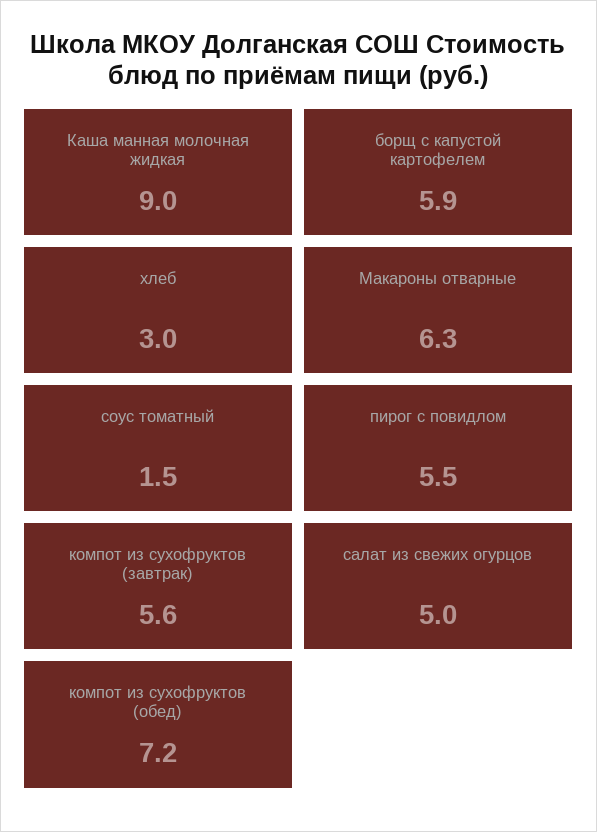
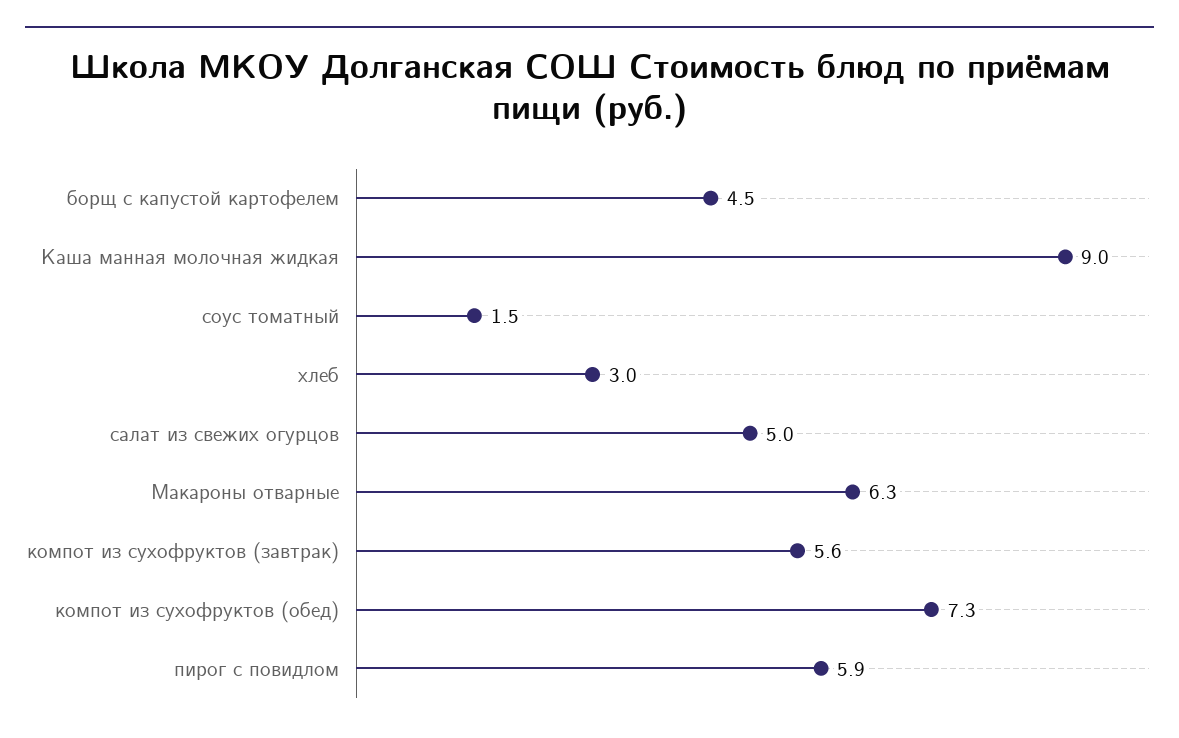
борщ с капустой картофелем: 5.9 -> 4.5
пирог с повидлом: 5.5 -> 5.9
компот из сухофруктов (обед): 7.2 -> 7.3

